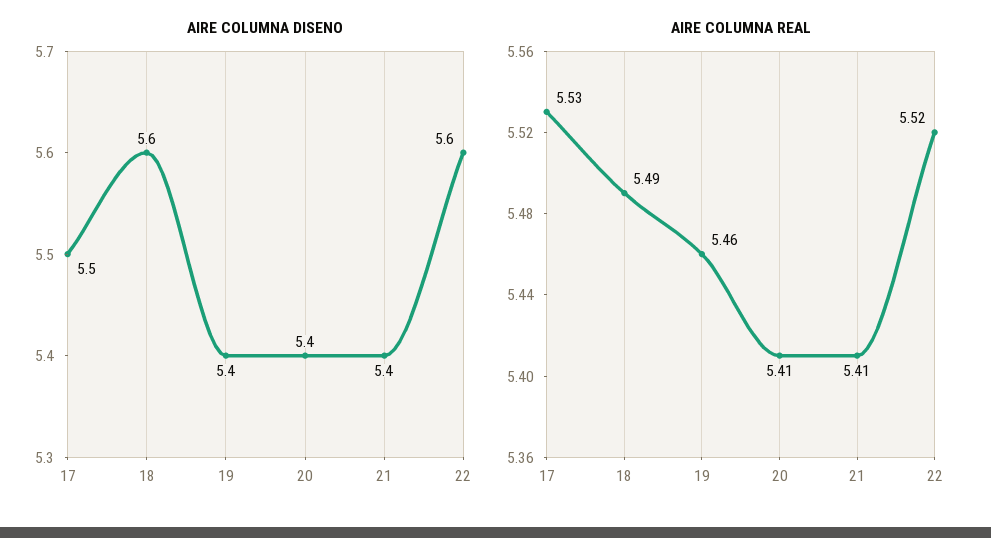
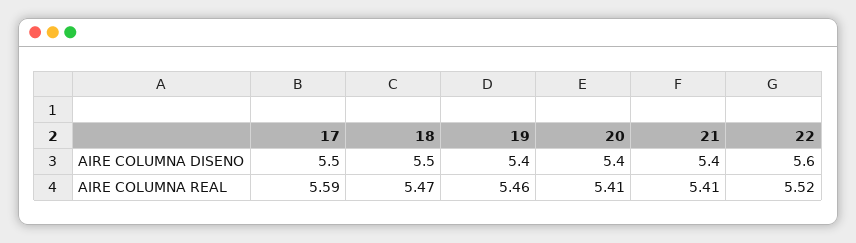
AIRE COLUMNA DISENO, 18: 5.6 -> 5.5
AIRE COLUMNA REAL, 17: 5.53 -> 5.59
AIRE COLUMNA REAL, 18: 5.49 -> 5.47

